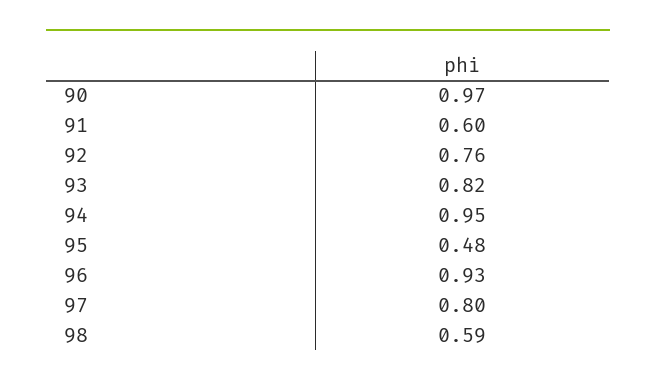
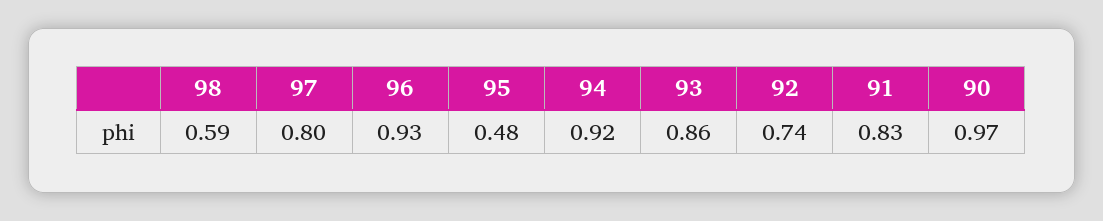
91: 0.6 -> 0.83
92: 0.76 -> 0.74
93: 0.82 -> 0.86
94: 0.95 -> 0.92

